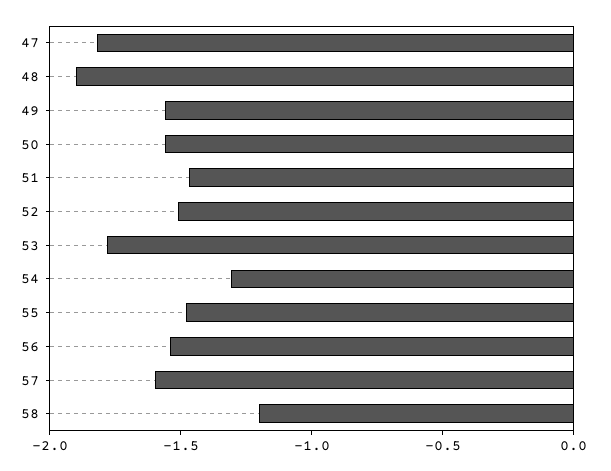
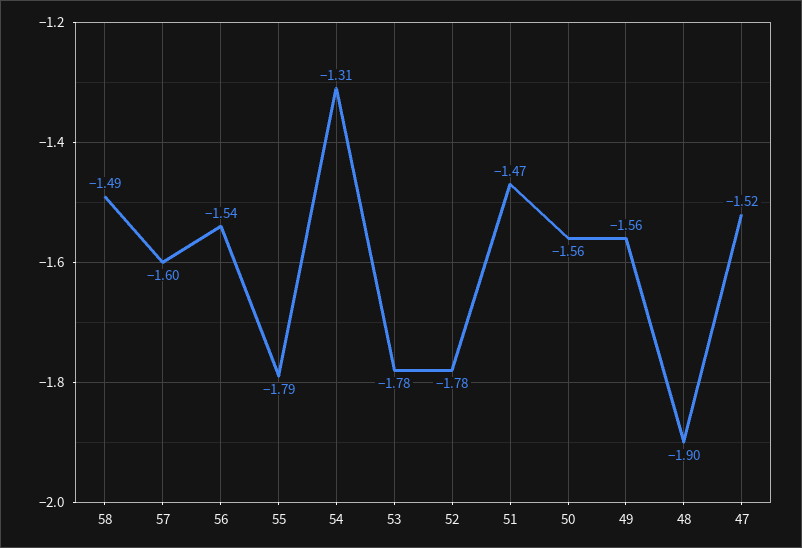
47: -1.8 -> -1.52
52: -1.5 -> -1.78
55: -1.5 -> -1.79
58: -1.2 -> -1.49

